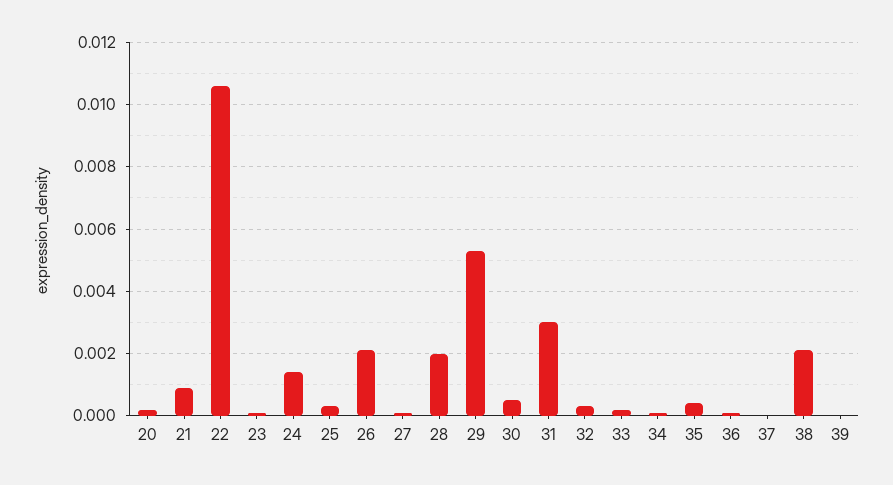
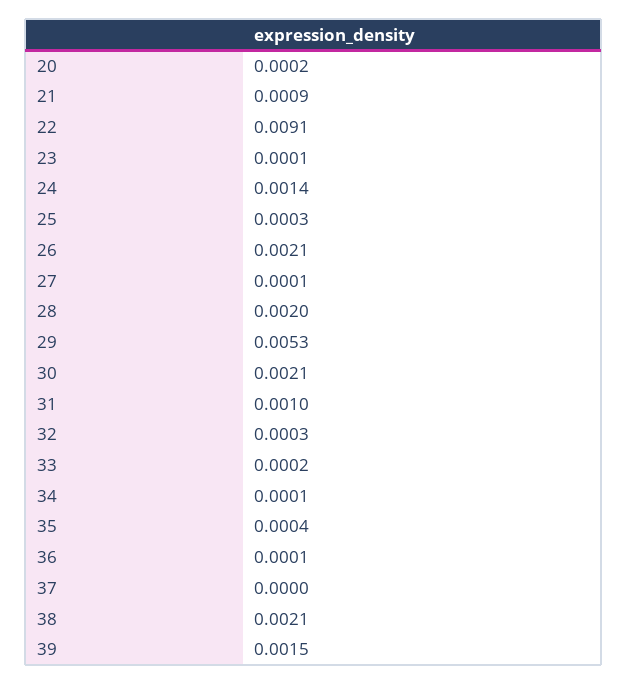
22: 0.0105 -> 0.0091
30: 0.0005 -> 0.0021
31: 0.003 -> 0.001
39: 0 -> 0.0015

